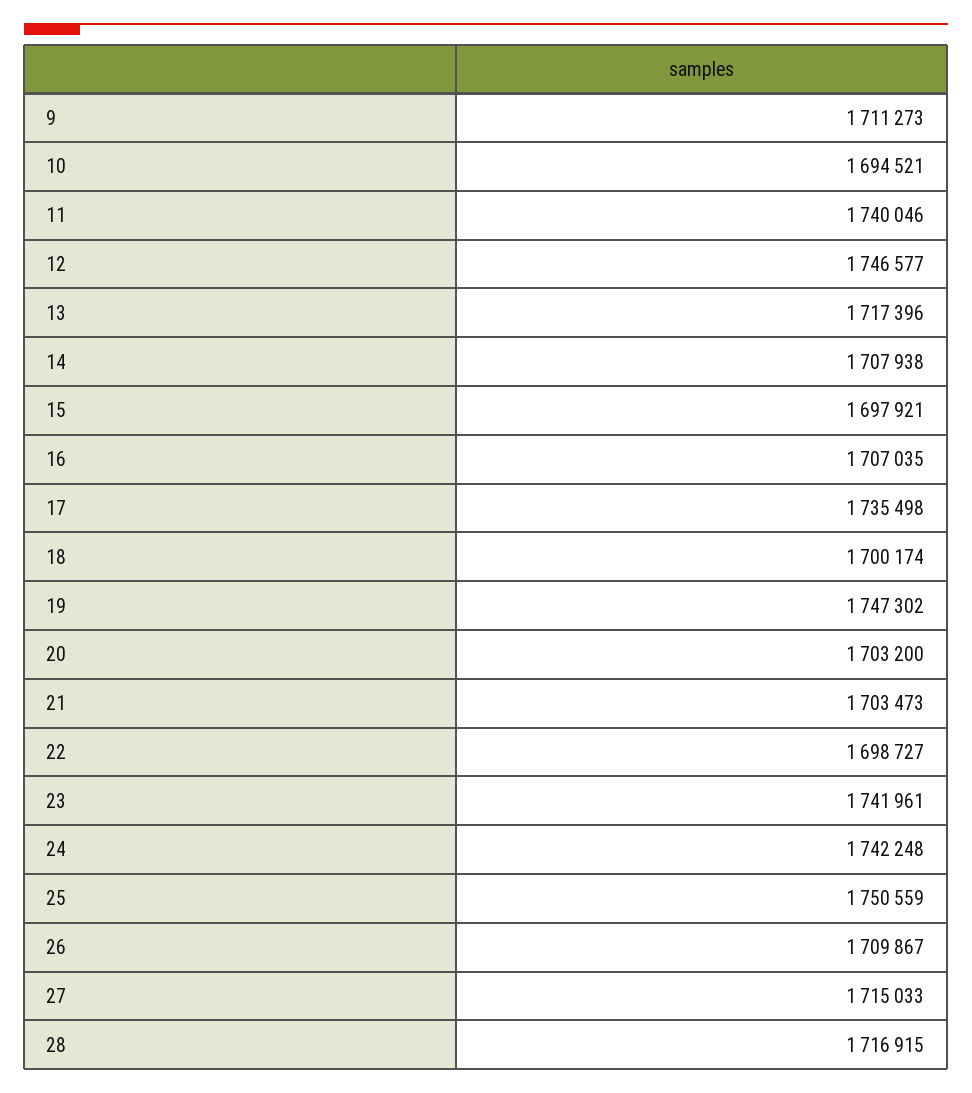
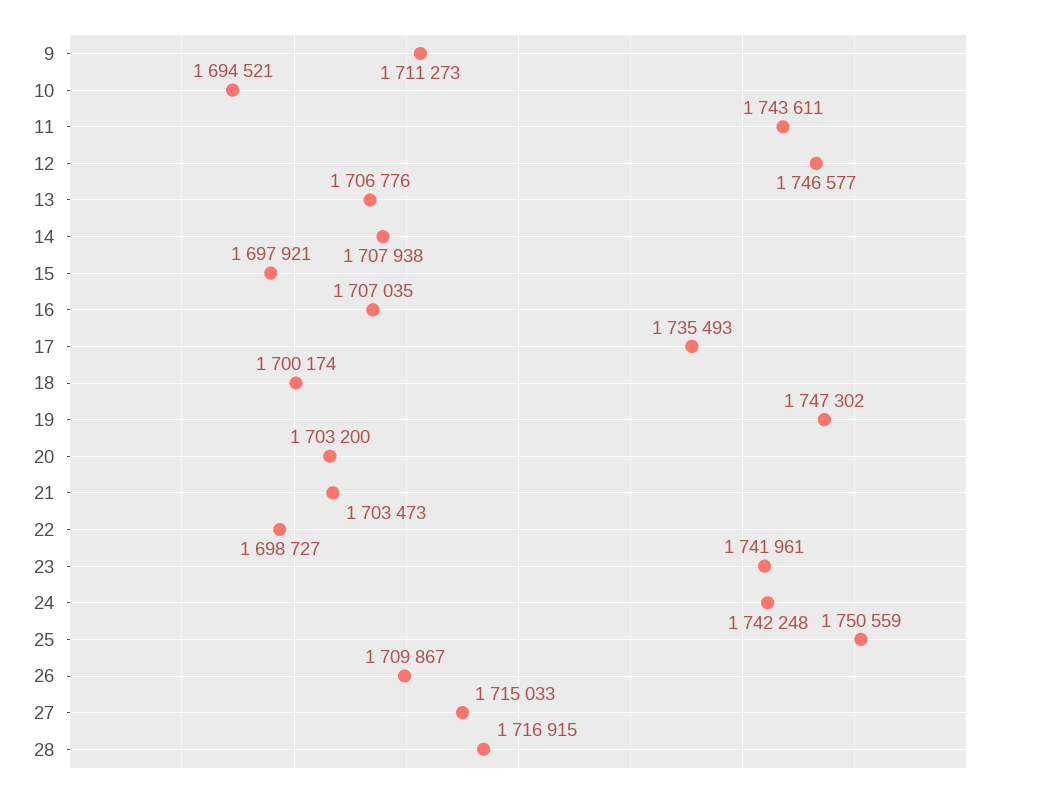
11: 1740046 -> 1743611
13: 1717396 -> 1706776
17: 1735498 -> 1735493

